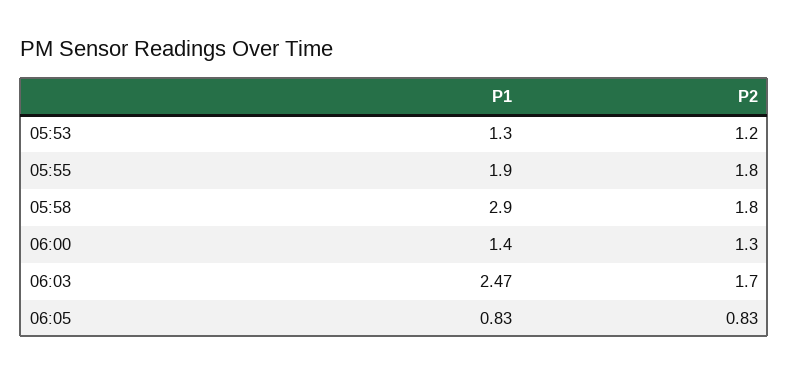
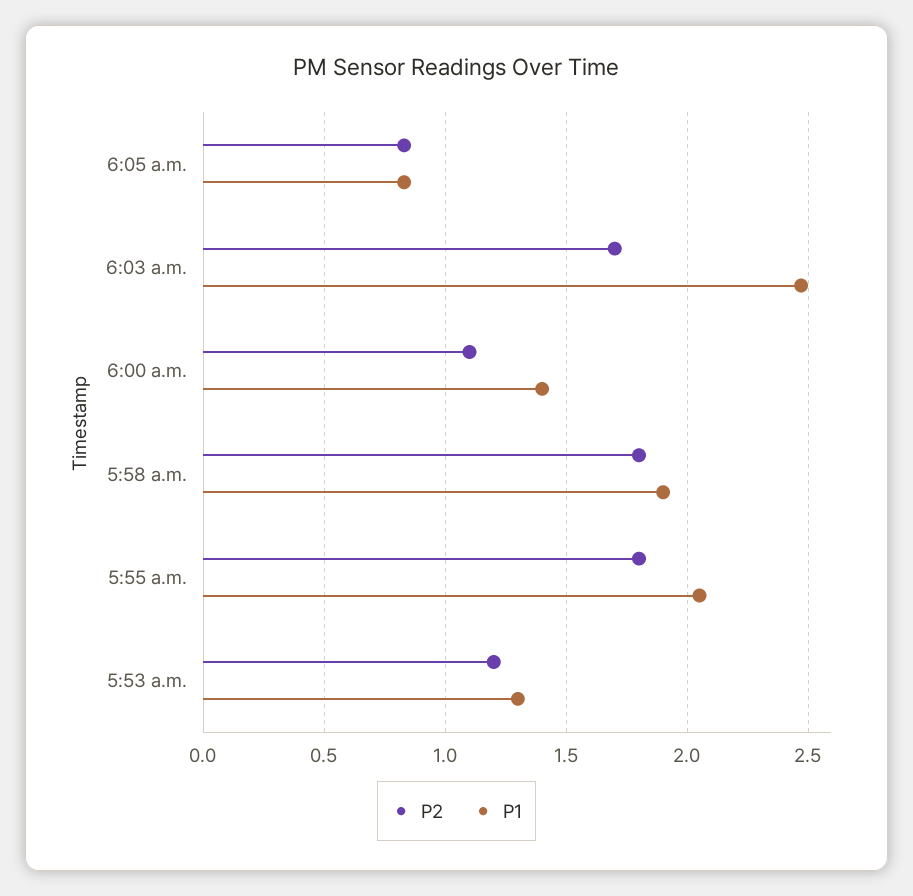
P1, 05:55: 1.9 -> 2.05
P1, 05:58: 2.9 -> 1.9
P2, 06:00: 1.3 -> 1.1

